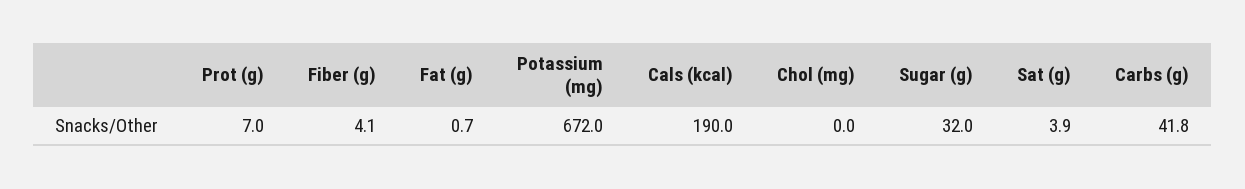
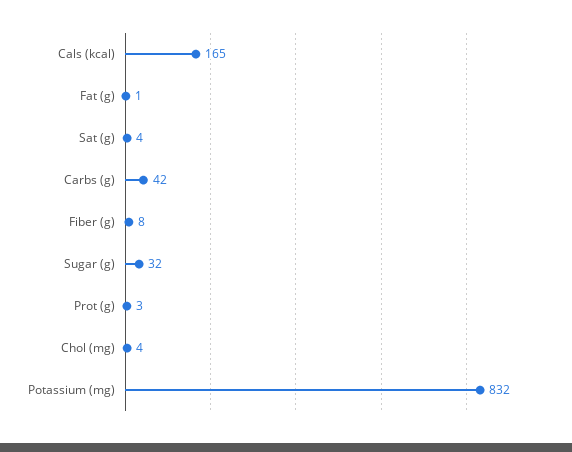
Prot (g): 7 -> 3
Fiber (g): 4.1 -> 8
Potassium (mg): 672 -> 832
Cals (kcal): 190 -> 165
Chol (mg): 0 -> 4

